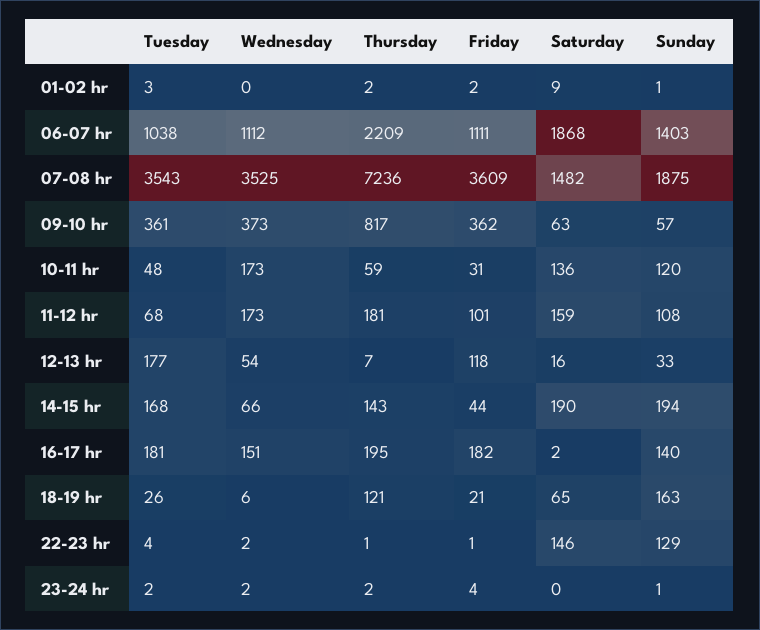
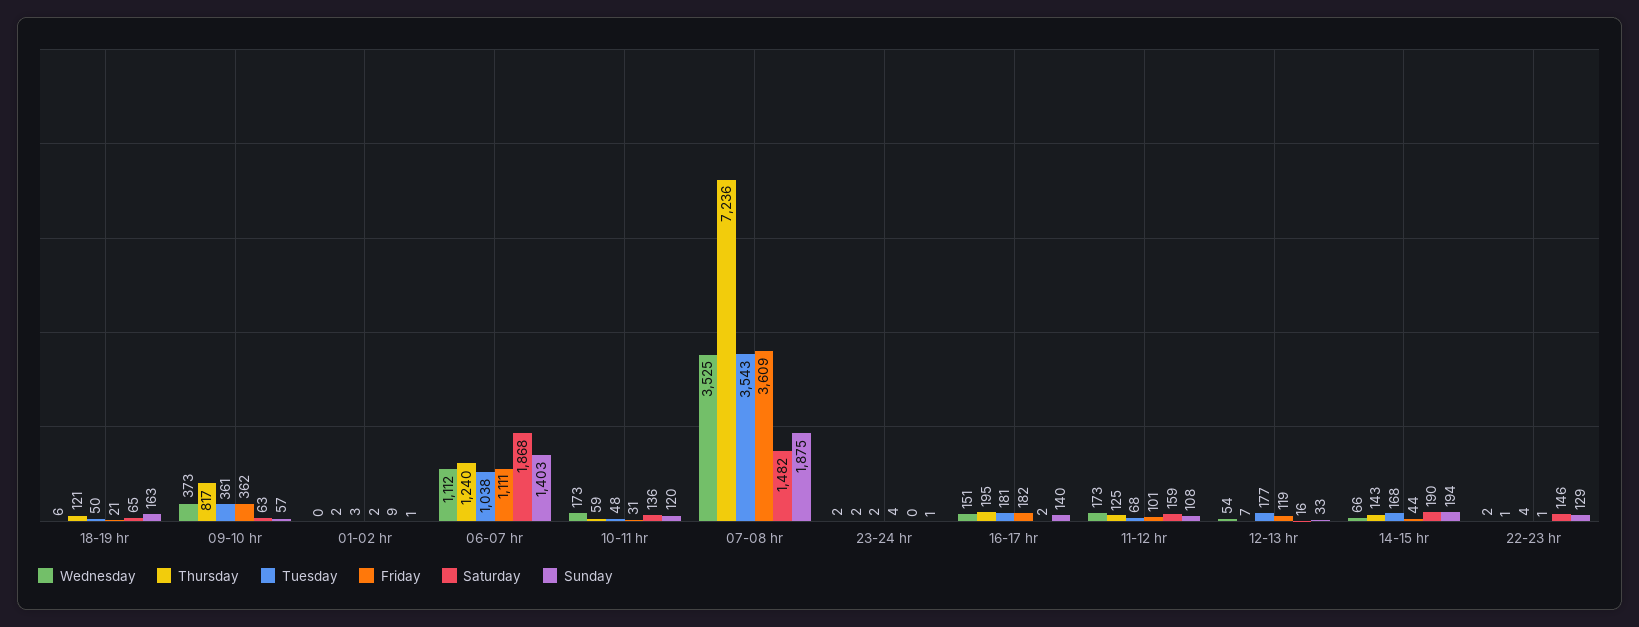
Thursday, 06-07 hr: 2209 -> 1240
Thursday, 11-12 hr: 181 -> 125
Friday, 12-13 hr: 118 -> 119
Tuesday, 18-19 hr: 26 -> 50

